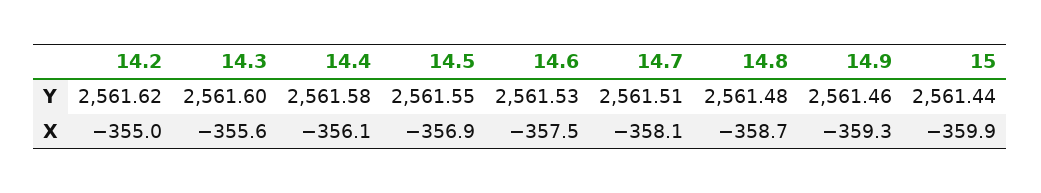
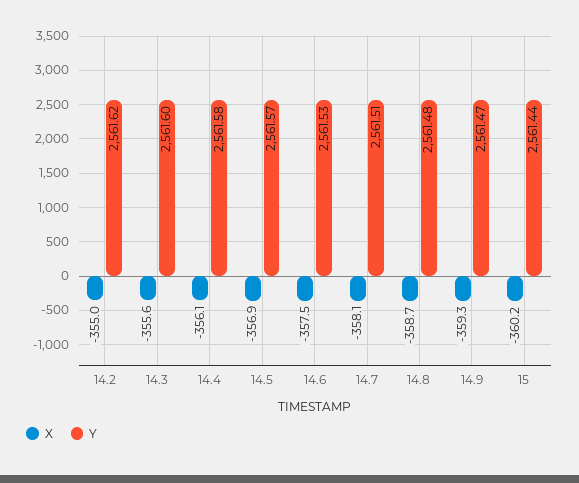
Y, 14.5: 2561.55 -> 2561.57
Y, 14.9: 2561.46 -> 2561.47
X, 15: -359.9 -> -360.2

